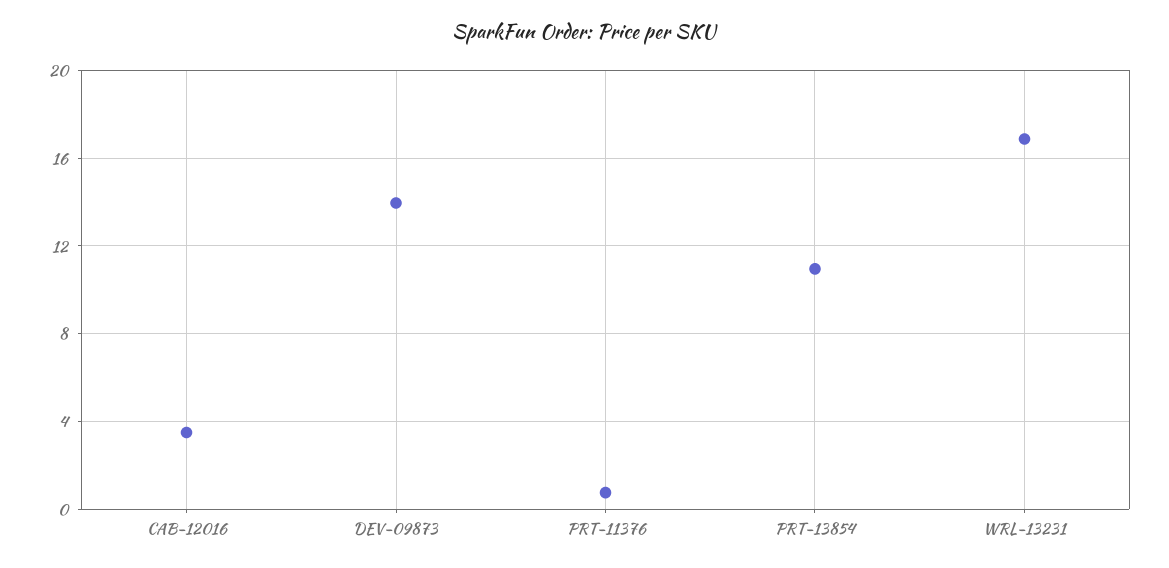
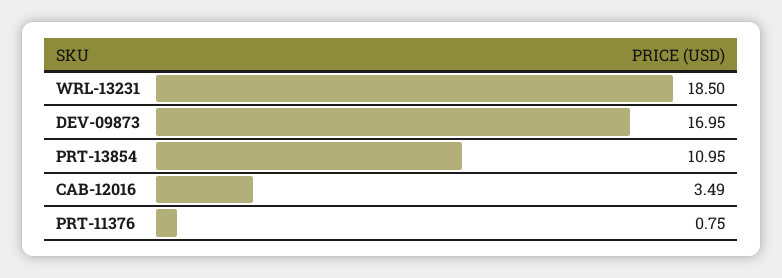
DEV-09873: 14 -> 16.95
WRL-13231: 17 -> 18.5

